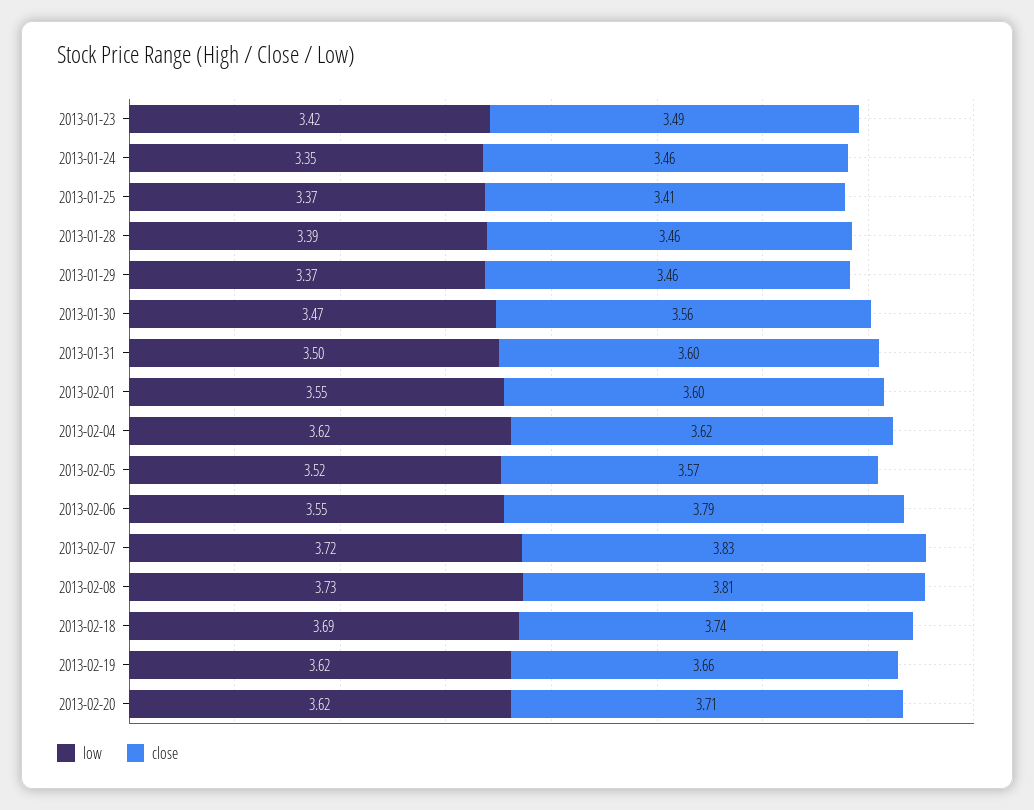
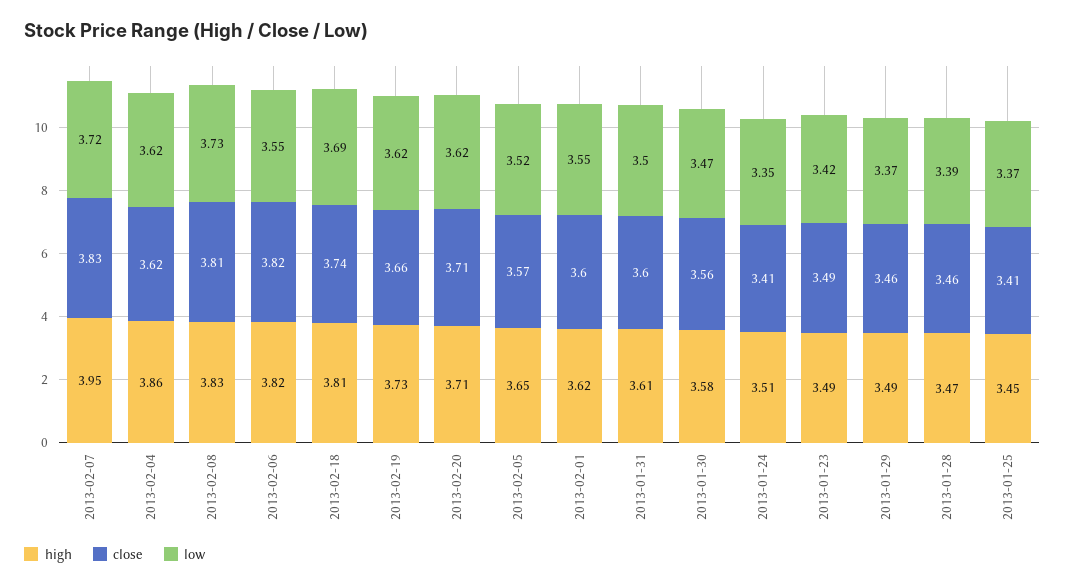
close, 2013-01-24: 3.46 -> 3.41
close, 2013-02-06: 3.79 -> 3.82
high, 2013-02-07: none -> 3.95
high, 2013-02-04: none -> 3.86
high, 2013-02-08: none -> 3.83
high, 2013-02-06: none -> 3.82
high, 2013-02-18: none -> 3.81
high, 2013-02-19: none -> 3.73
high, 2013-02-20: none -> 3.71
high, 2013-02-05: none -> 3.65
high, 2013-02-01: none -> 3.62
high, 2013-01-31: none -> 3.61
high, 2013-01-30: none -> 3.58
high, 2013-01-24: none -> 3.51
high, 2013-01-23: none -> 3.49
high, 2013-01-29: none -> 3.49
high, 2013-01-28: none -> 3.47
high, 2013-01-25: none -> 3.45

